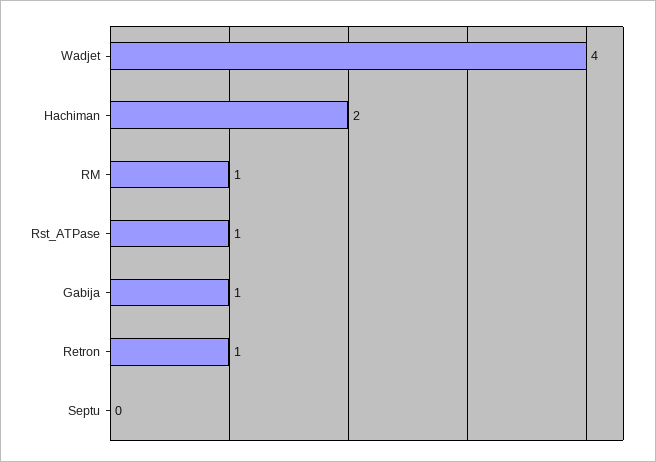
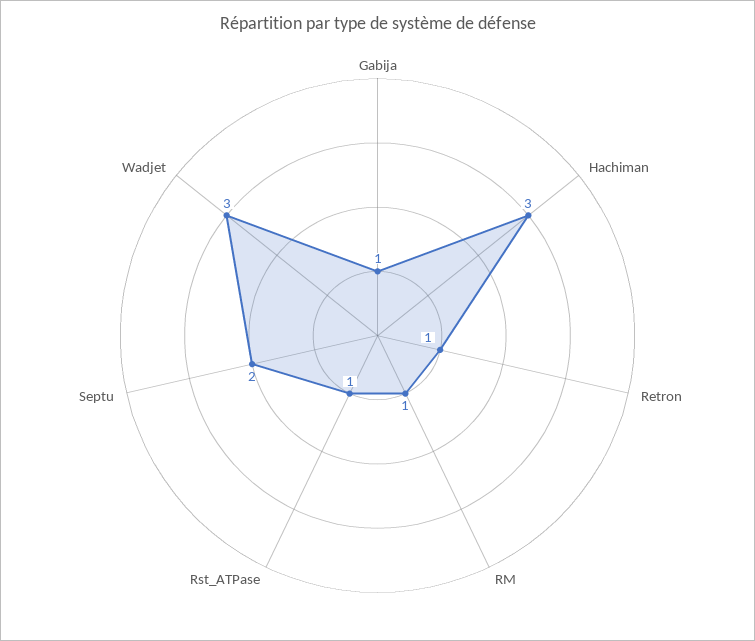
Wadjet: 4 -> 3
Hachiman: 2 -> 3
Septu: 0 -> 2

